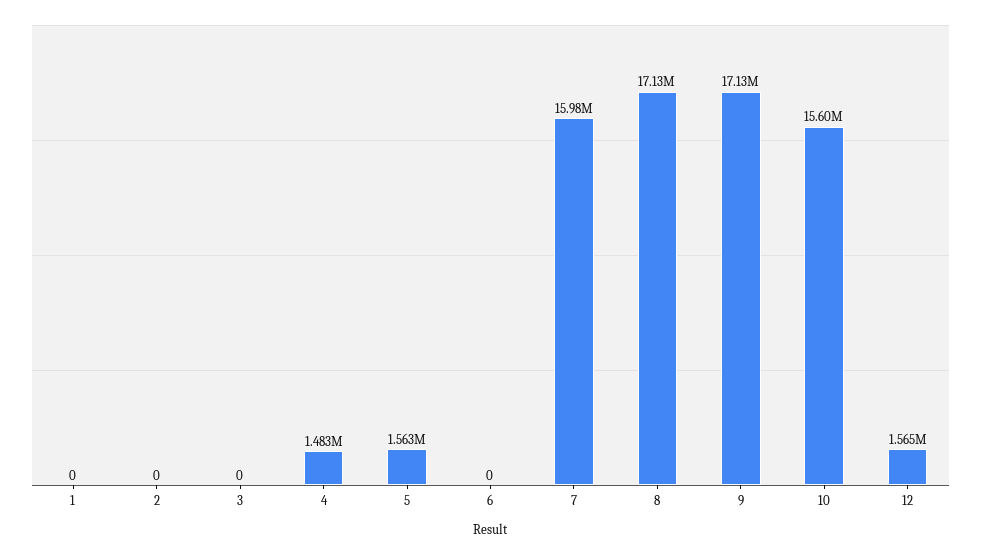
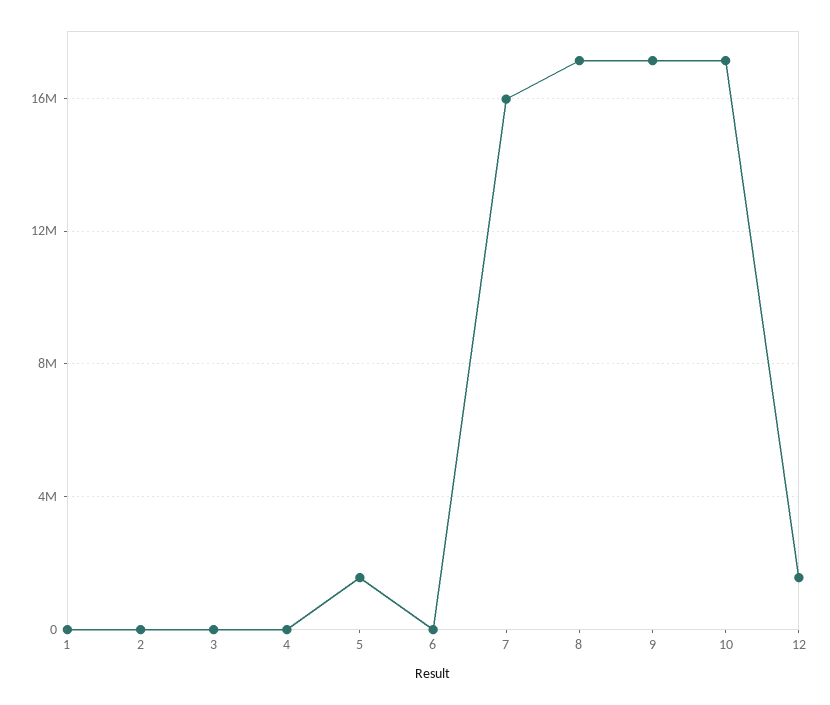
4: 1483000 -> 0
10: 15600000 -> 17000000

